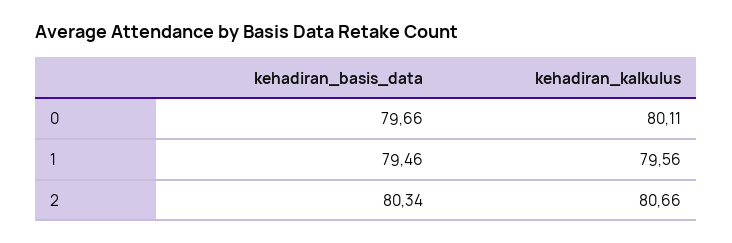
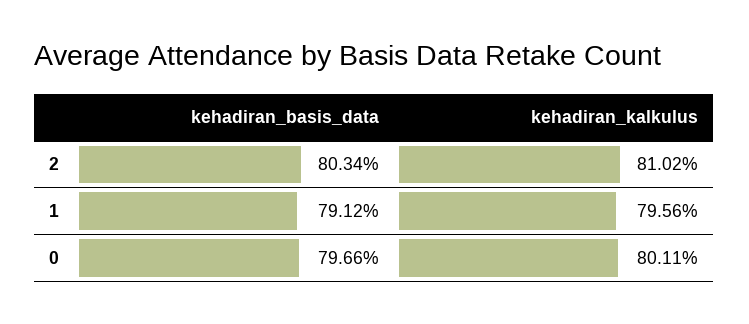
kehadiran_basis_data, 1: 79.46 -> 79.12
kehadiran_kalkulus, 2: 80.66 -> 81.02

